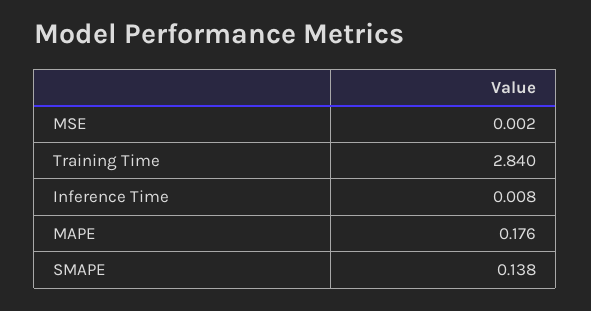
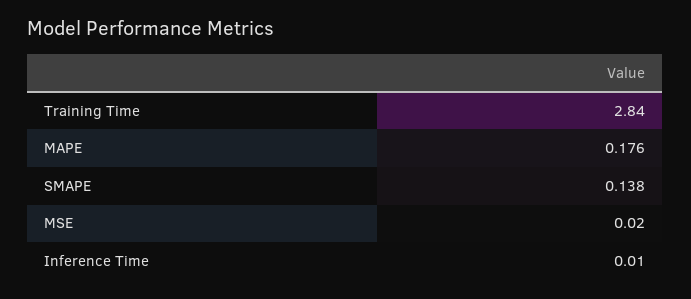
MSE: 0.002 -> 0.02
Inference Time: 0.008 -> 0.01

